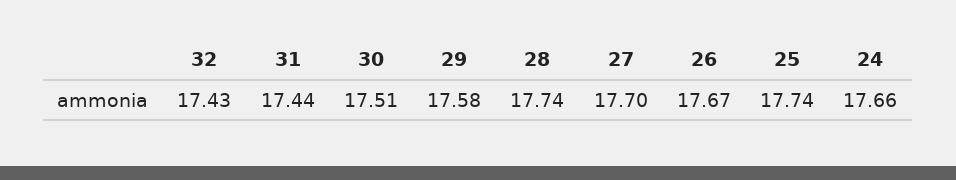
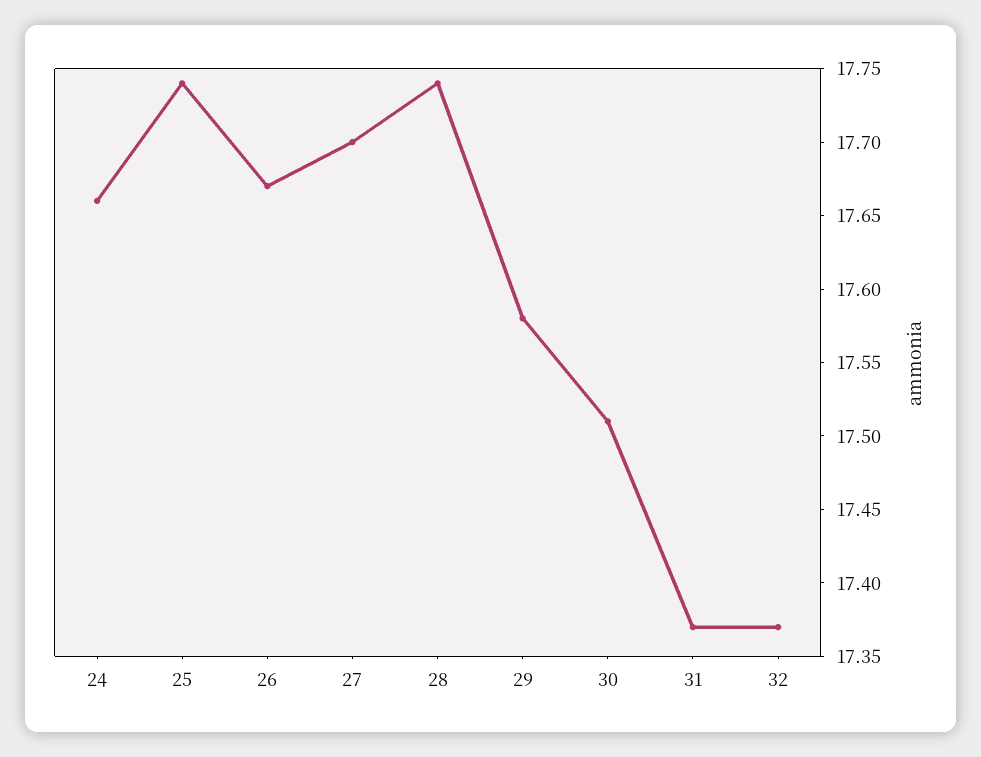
32: 17.43 -> 17.37
31: 17.44 -> 17.37

